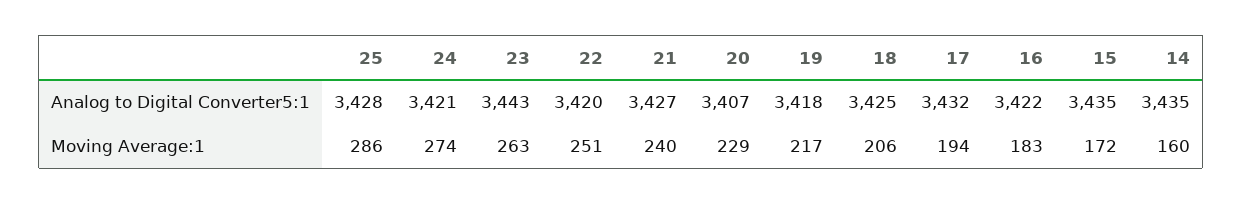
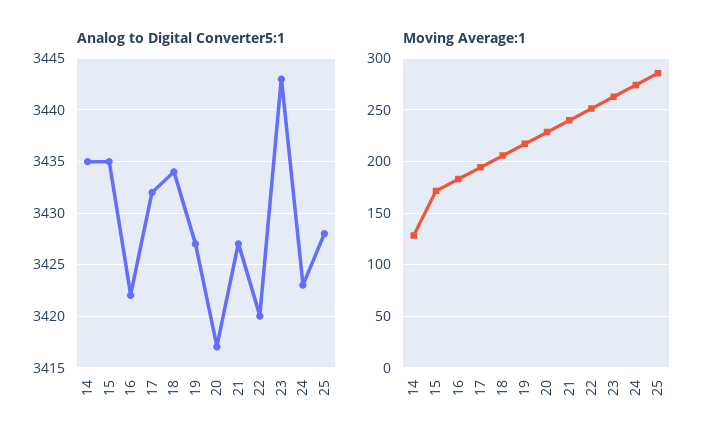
Analog to Digital Converter5:1, 24: 3421 -> 3423
Analog to Digital Converter5:1, 20: 3407 -> 3417
Analog to Digital Converter5:1, 19: 3418 -> 3427
Analog to Digital Converter5:1, 18: 3425 -> 3434
Moving Average:1, 14: 160 -> 130

